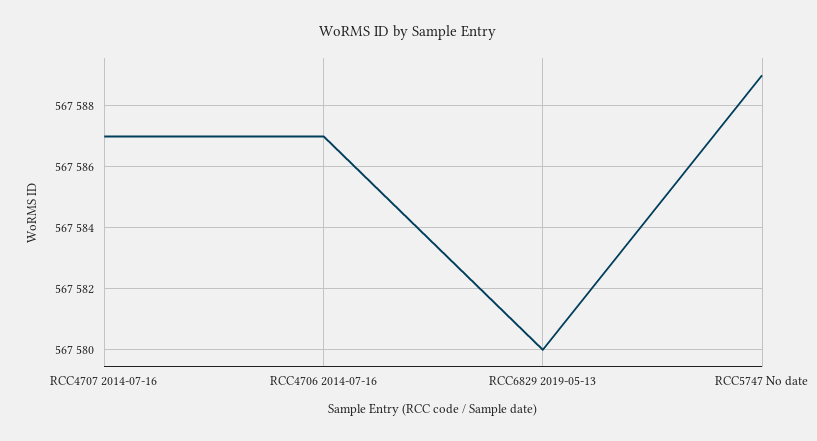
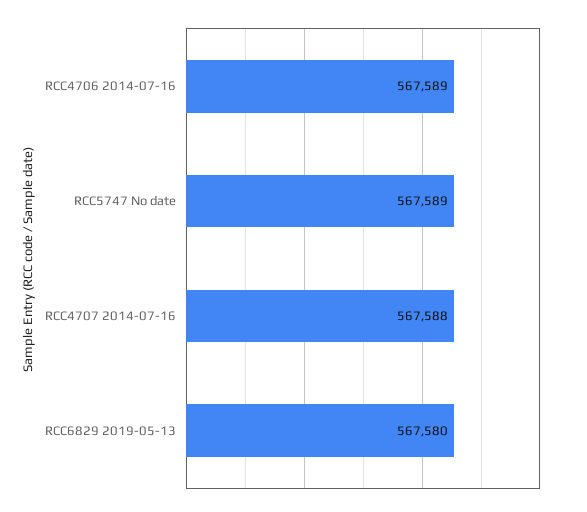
RCC4707 2014-07-16: 567587 -> 567588
RCC4706 2014-07-16: 567587 -> 567589

